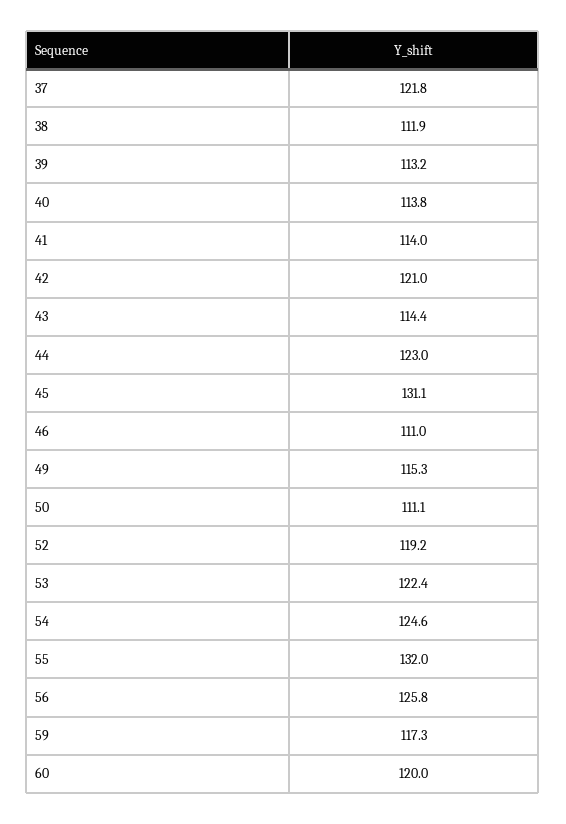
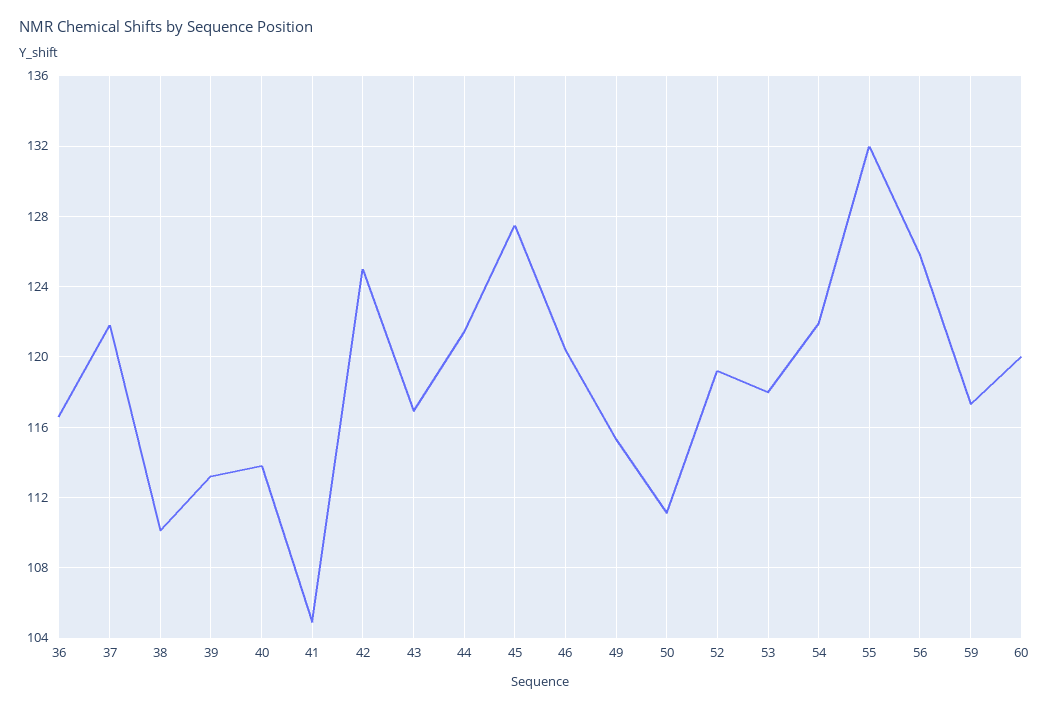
38: 111.9 -> 110
41: 114 -> 105
42: 121 -> 125
43: 114.4 -> 117
44: 123 -> 121.5
45: 131.1 -> 127.5
46: 111 -> 120.5
53: 122.4 -> 118
54: 124.6 -> 122
36: none -> 116.5

